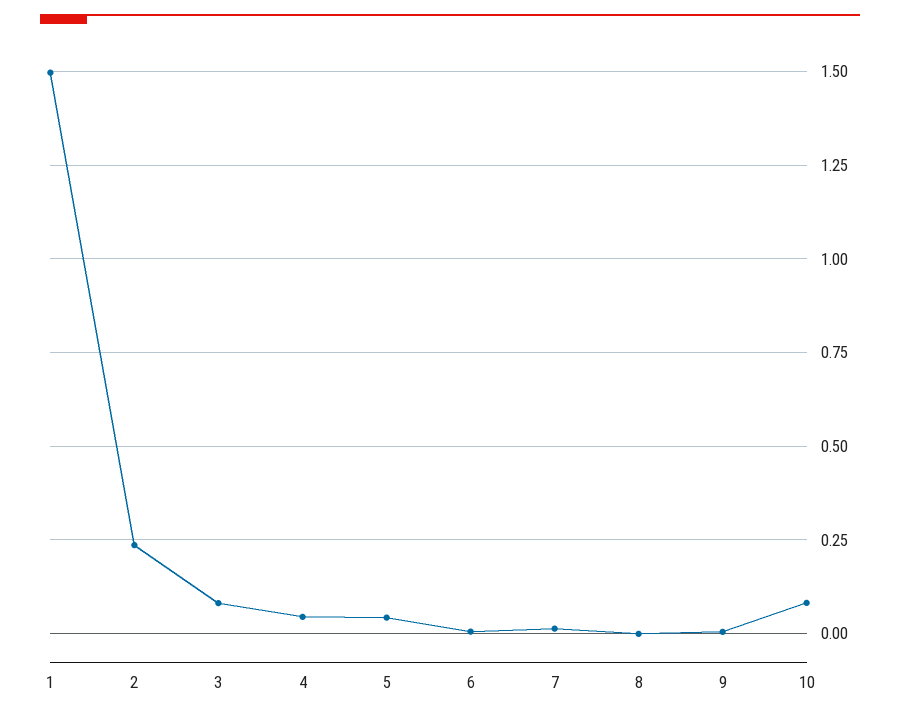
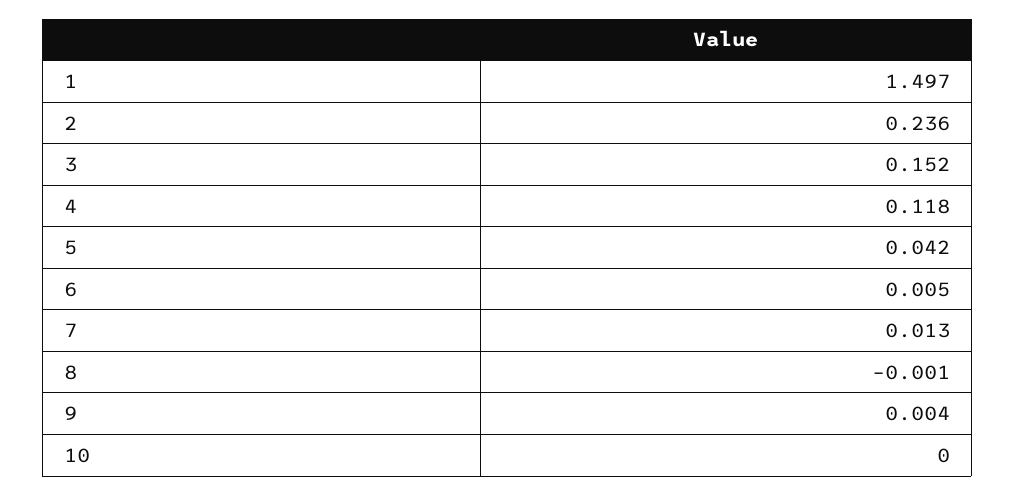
3: 0.075 -> 0.152
4: 0.05 -> 0.118
10: 0.075 -> 0

